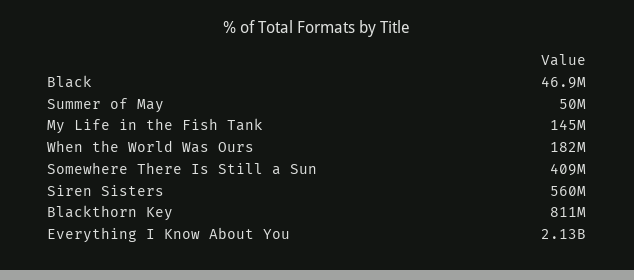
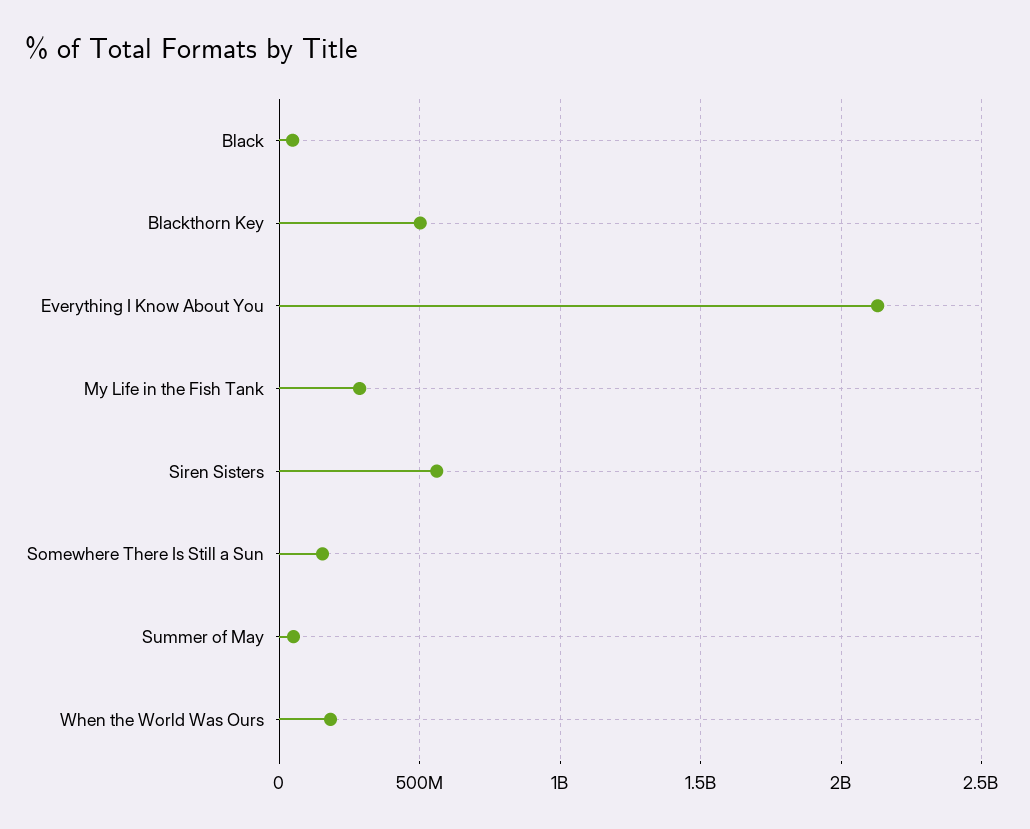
My Life in the Fish Tank: 145000000 -> 300000000
Somewhere There Is Still a Sun: 409000000 -> 150000000
Blackthorn Key: 811000000 -> 500000000

